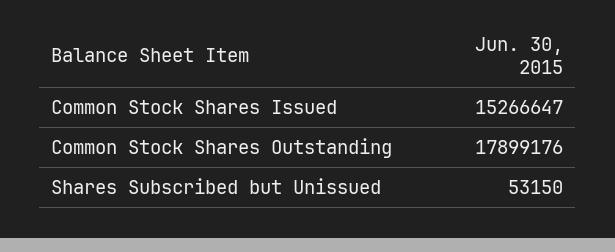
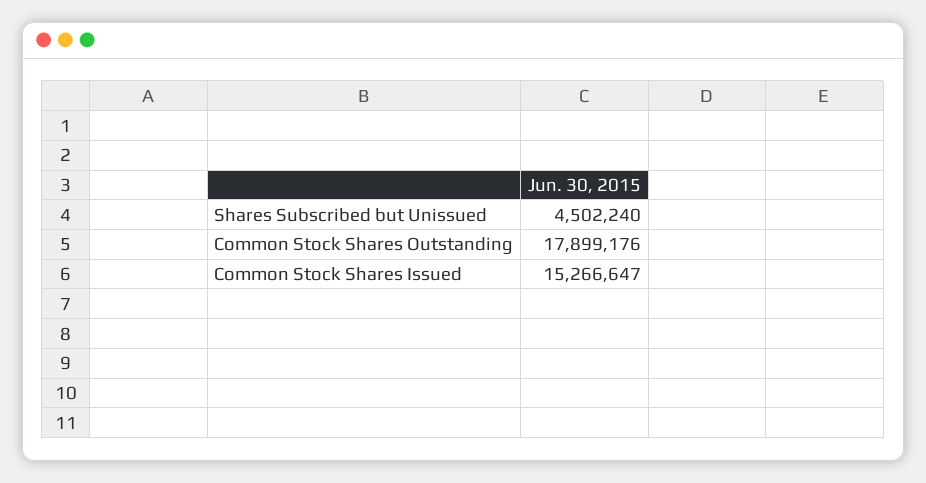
Shares Subscribed but Unissued: 53150 -> 4502240

